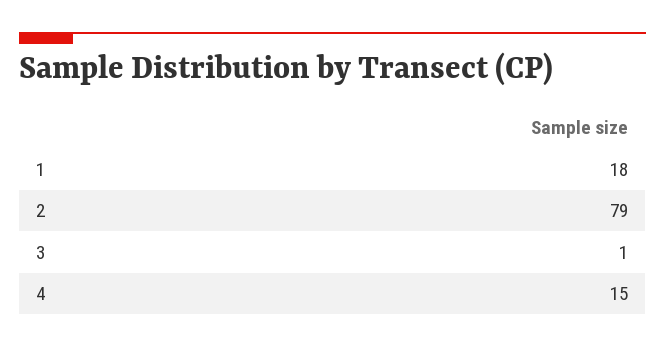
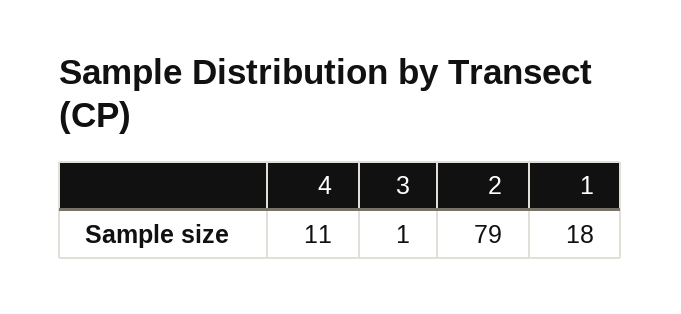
4: 15 -> 11

